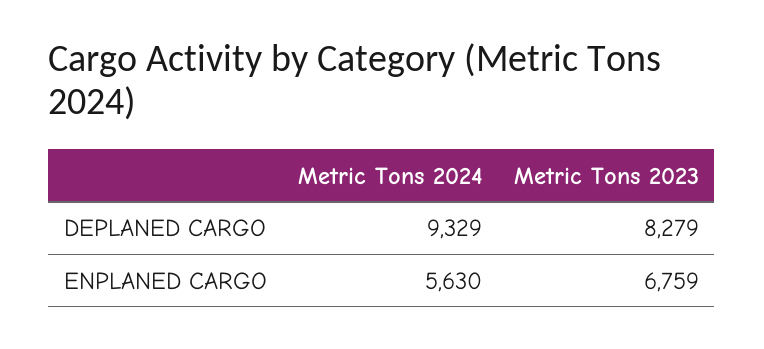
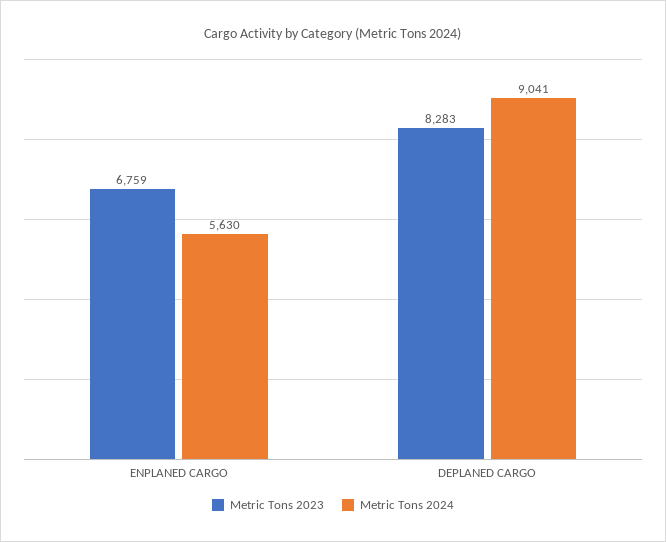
Metric Tons 2024, DEPLANED CARGO: 9329 -> 9041
Metric Tons 2023, DEPLANED CARGO: 8279 -> 8283

